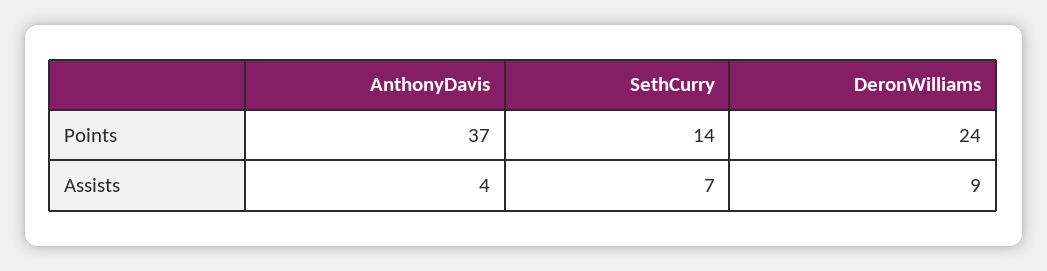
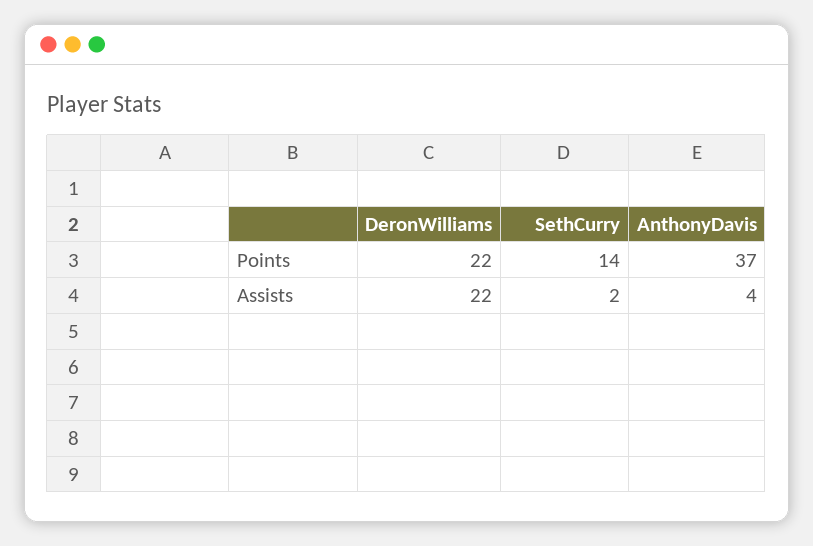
DeronWilliams, Points: 24 -> 22
SethCurry, Assists: 7 -> 2
DeronWilliams, Assists: 9 -> 22

